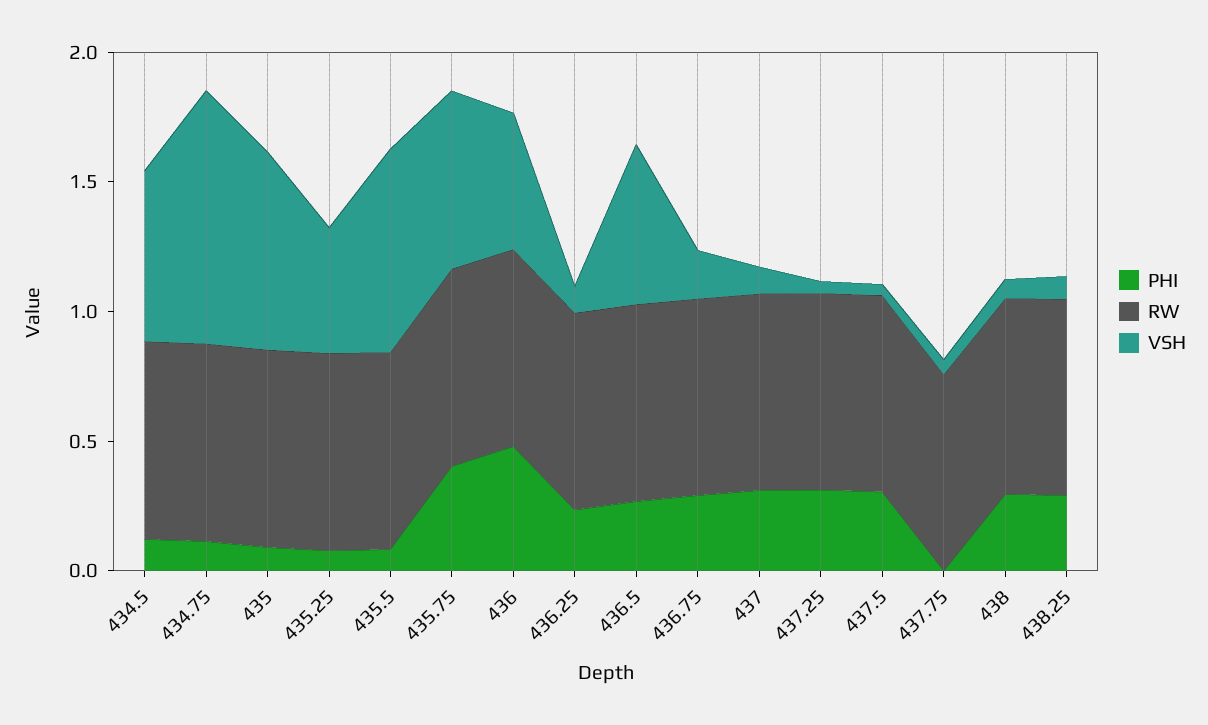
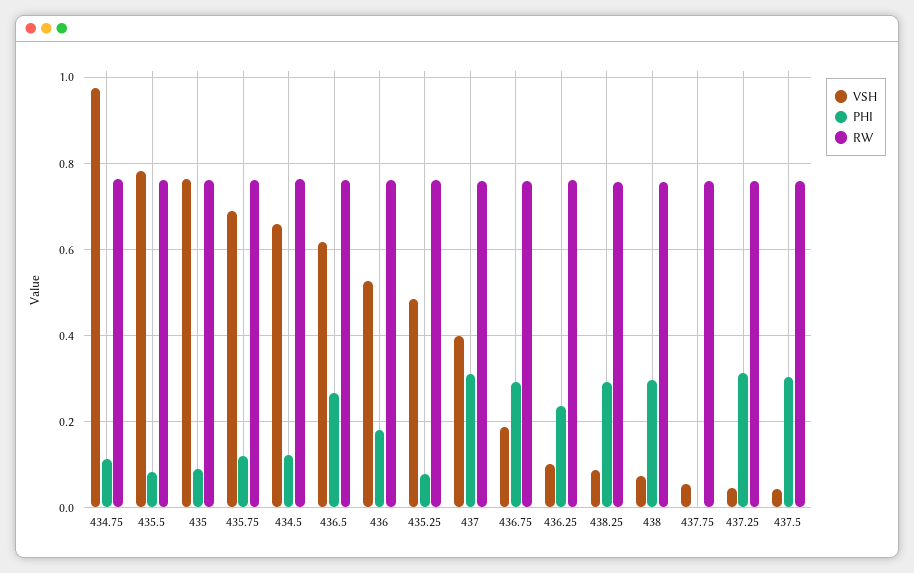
PHI, 435.75: 0.4 -> 0.12
PHI, 436: 0.5 -> 0.18
VSH, 437: 0.1 -> 0.4

